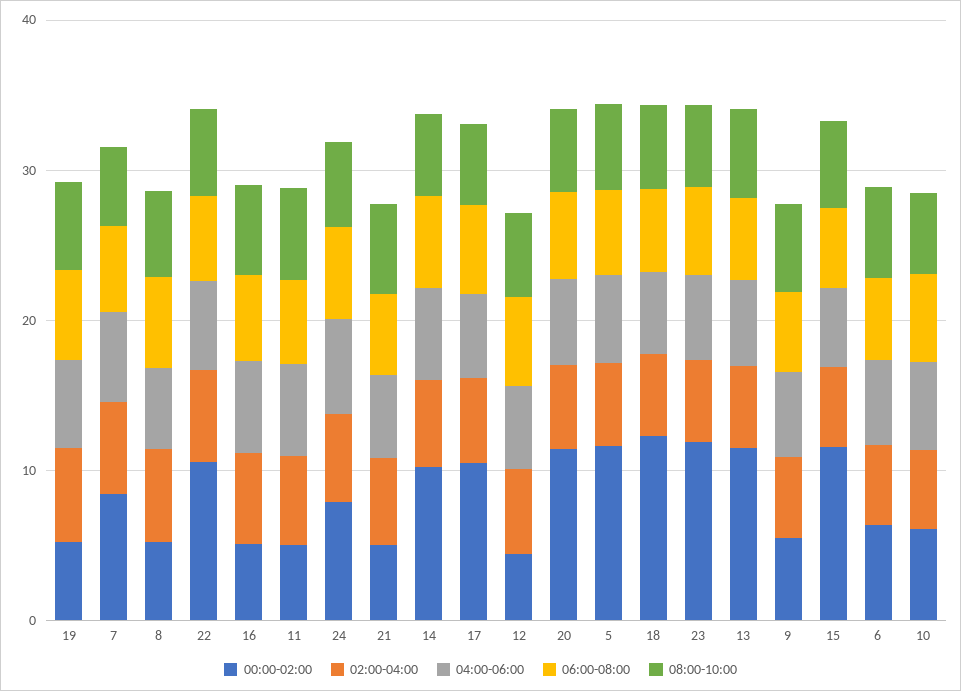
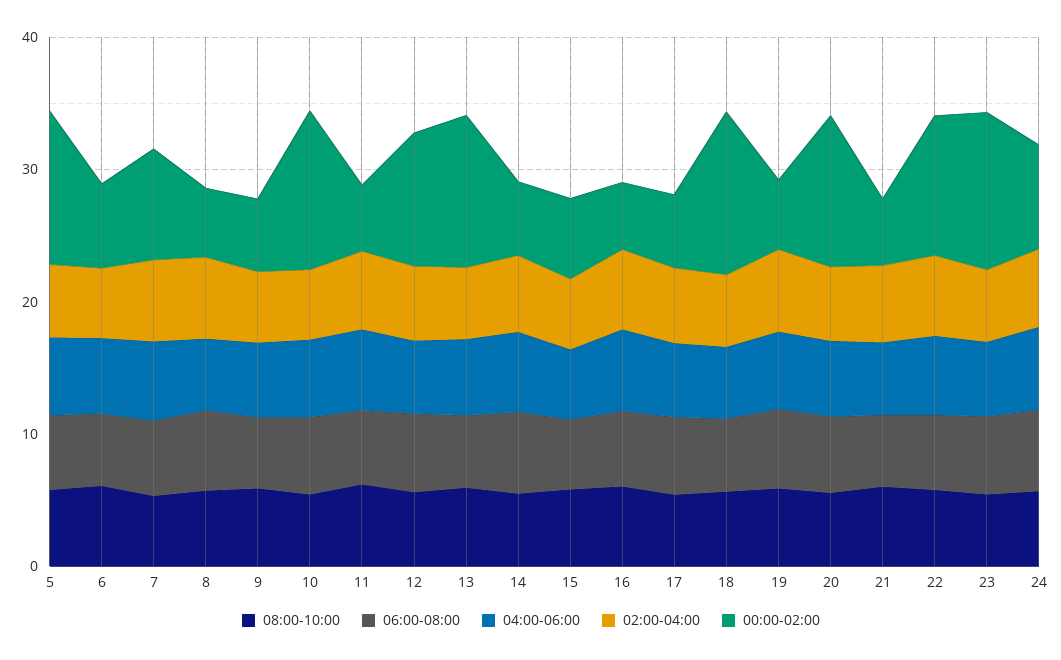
00:00-02:00, 14: 10 -> 6
00:00-02:00, 17: 10 -> 6
00:00-02:00, 12: 4 -> 10
00:00-02:00, 15: 12 -> 6
00:00-02:00, 10: 6 -> 12

